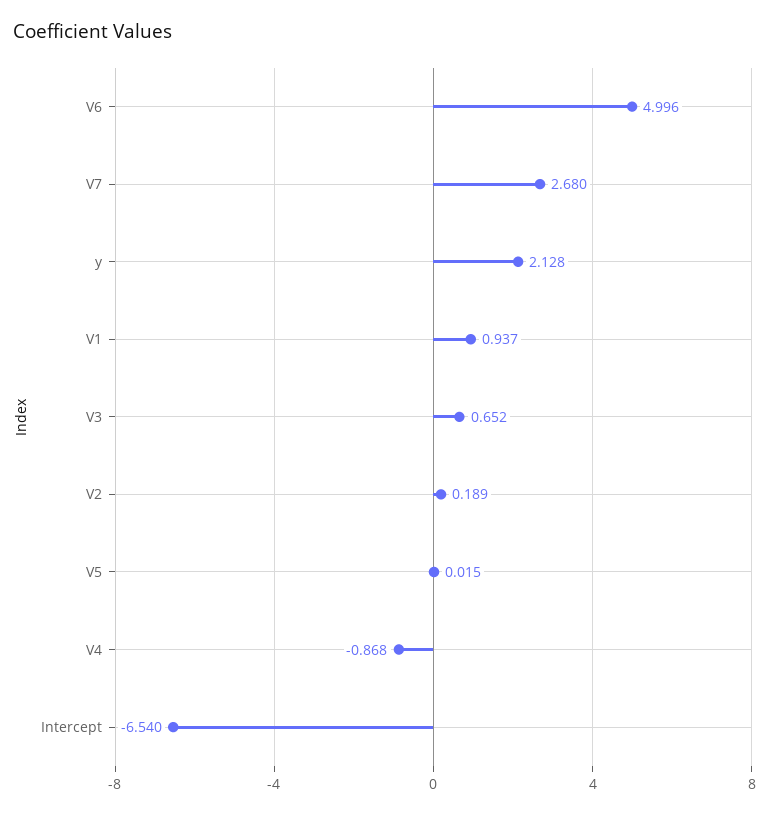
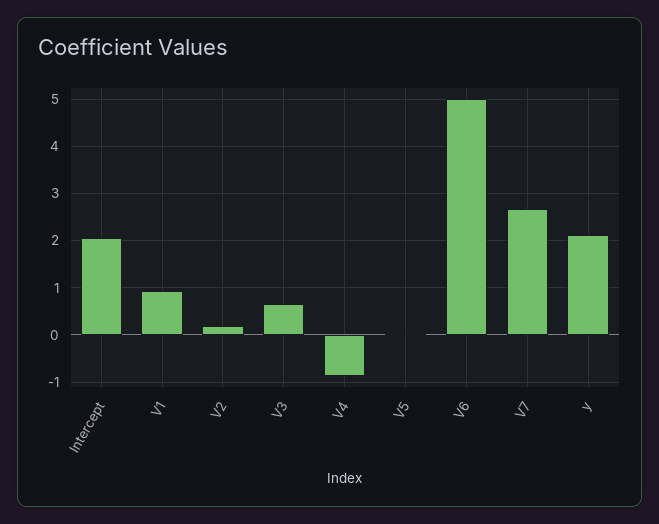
Intercept: -6.54 -> 2

